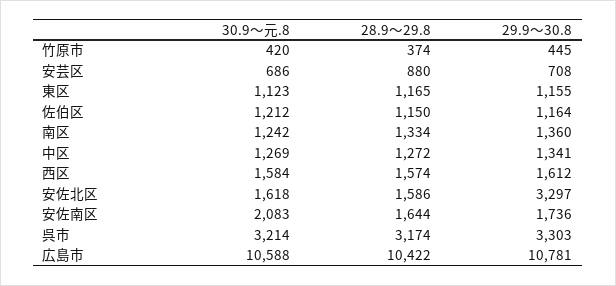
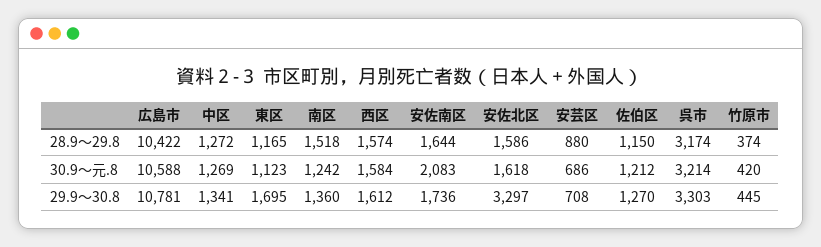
29.9～30.8, 東区: 1155 -> 1695
29.9～30.8, 佐伯区: 1164 -> 1270
28.9～29.8, 南区: 1334 -> 1518

